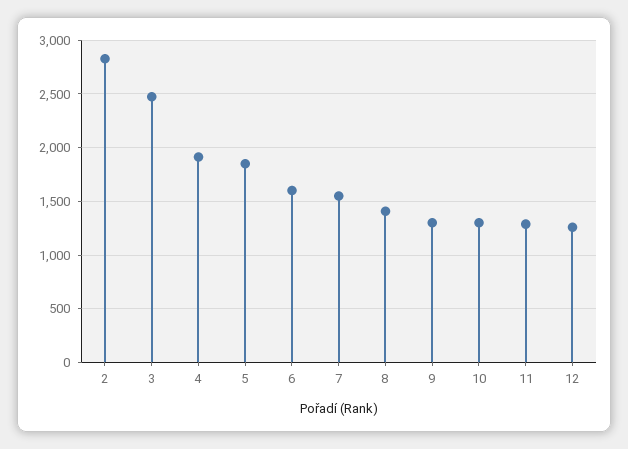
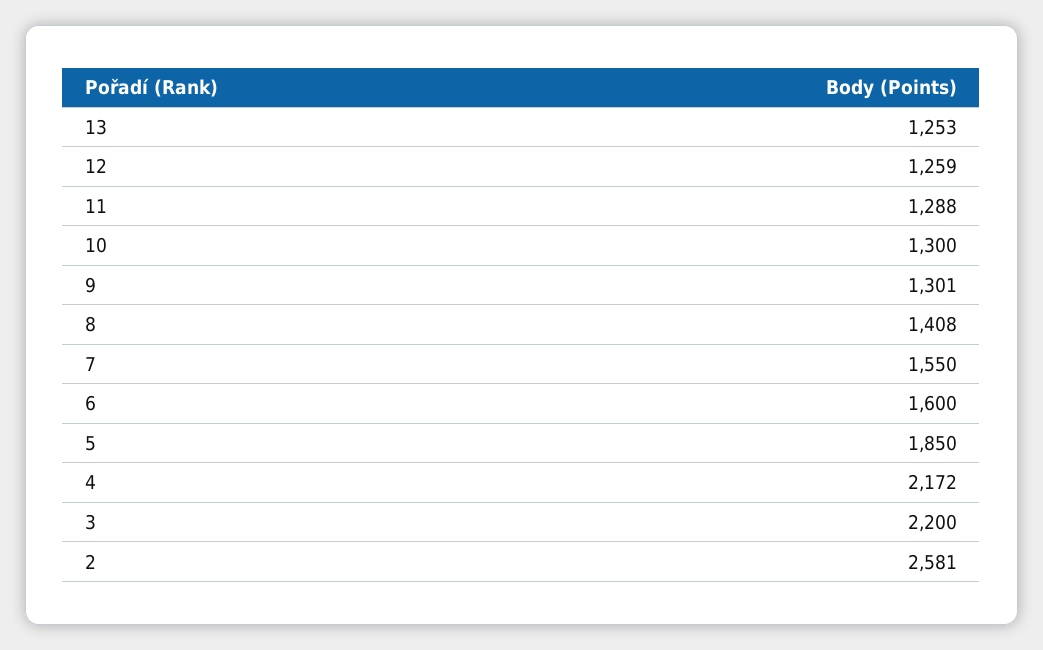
2: 2800 -> 2581
3: 2500 -> 2200
4: 1900 -> 2172
13: none -> 1253

